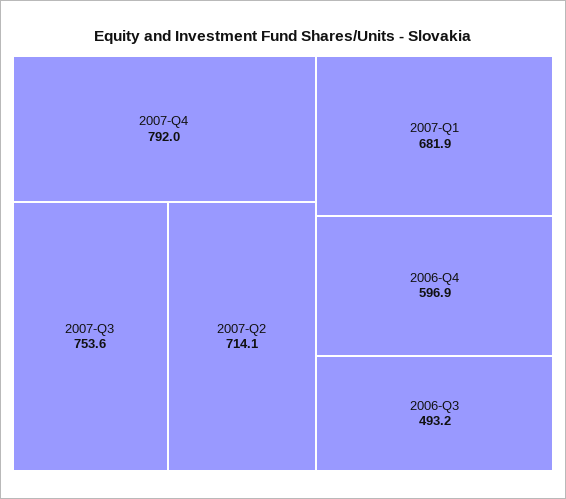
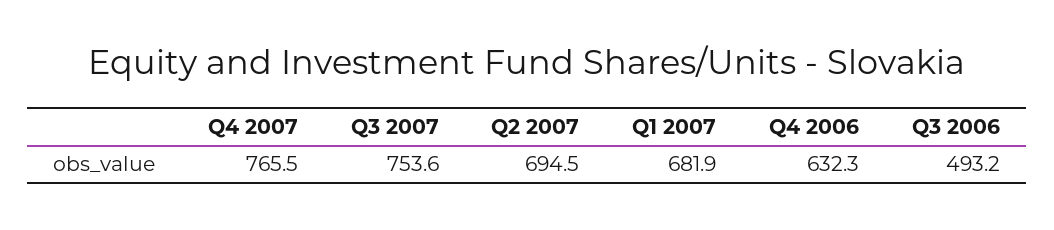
2007-Q4: 792 -> 765.5
2007-Q2: 714.1 -> 694.5
2006-Q4: 596.9 -> 632.3

